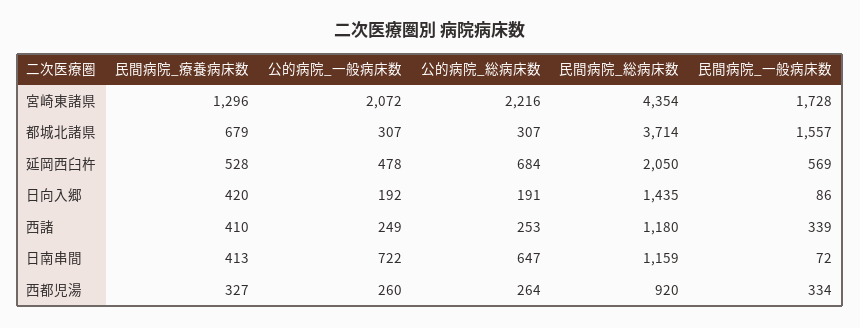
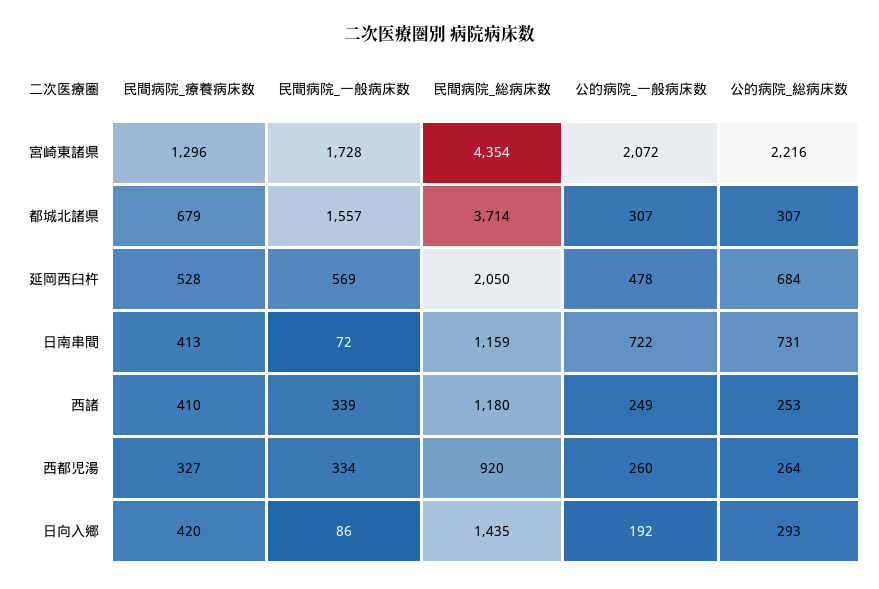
公的病院_総病床数, 日向入郷: 191 -> 293
公的病院_総病床数, 日南串間: 647 -> 731

